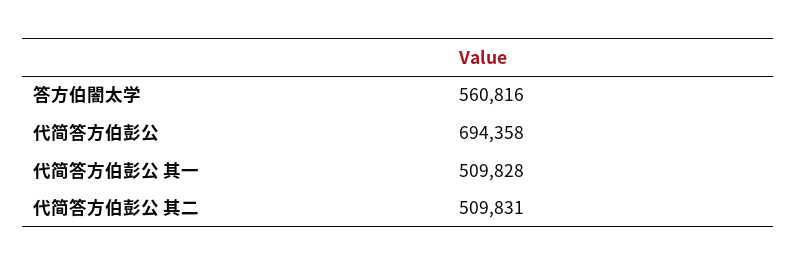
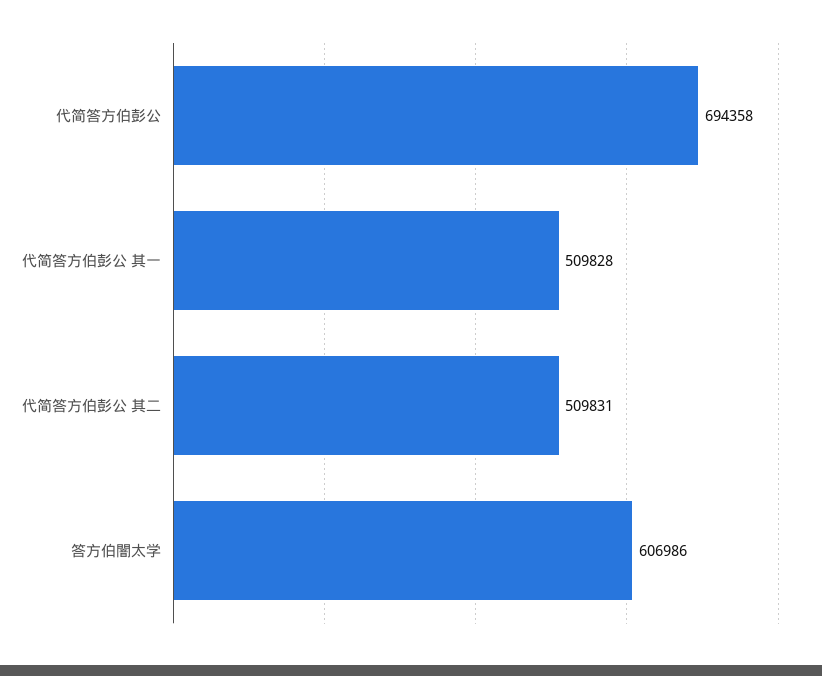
答方伯闇太学: 560816 -> 606986

